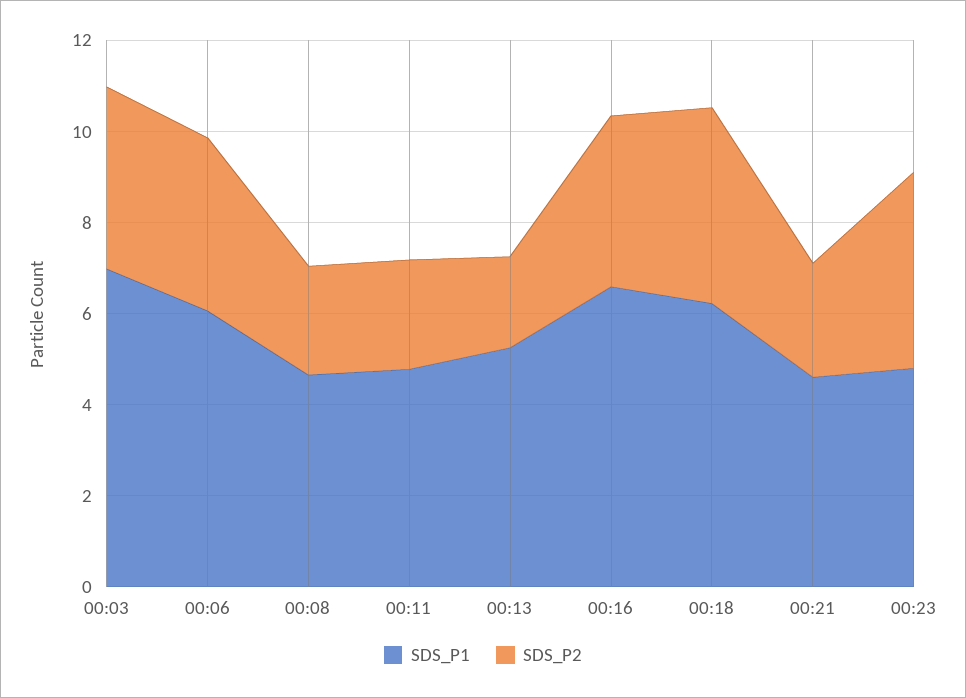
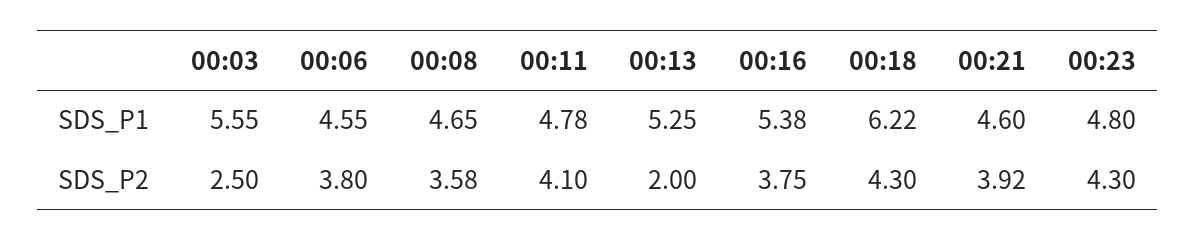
SDS_P1, 00:03: 7 -> 5.55
SDS_P2, 00:03: 4 -> 2.5
SDS_P1, 00:06: 6 -> 4.55
SDS_P2, 00:08: 2.5 -> 3.58
SDS_P2, 00:11: 2.5 -> 4.1
SDS_P1, 00:16: 6.5 -> 5.38
SDS_P2, 00:21: 2.5 -> 3.92

